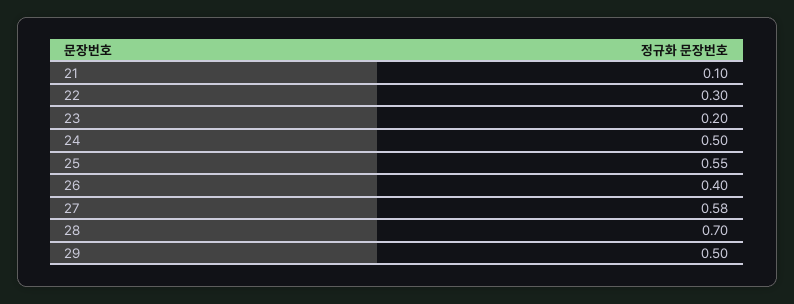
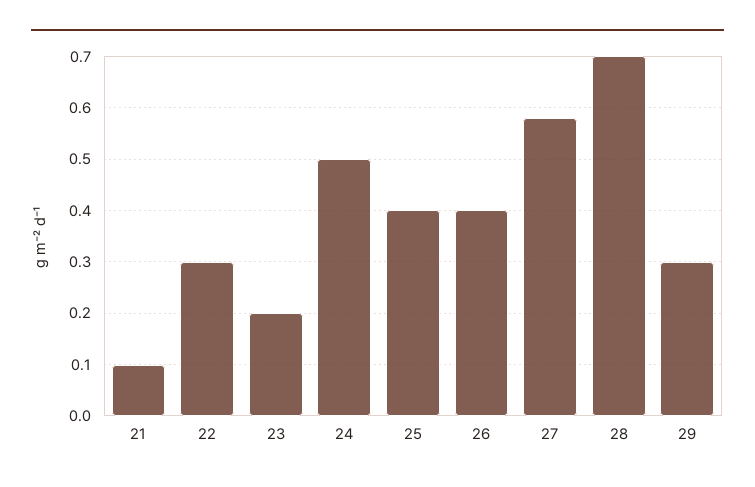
25: 0.55 -> 0.4
29: 0.5 -> 0.3

